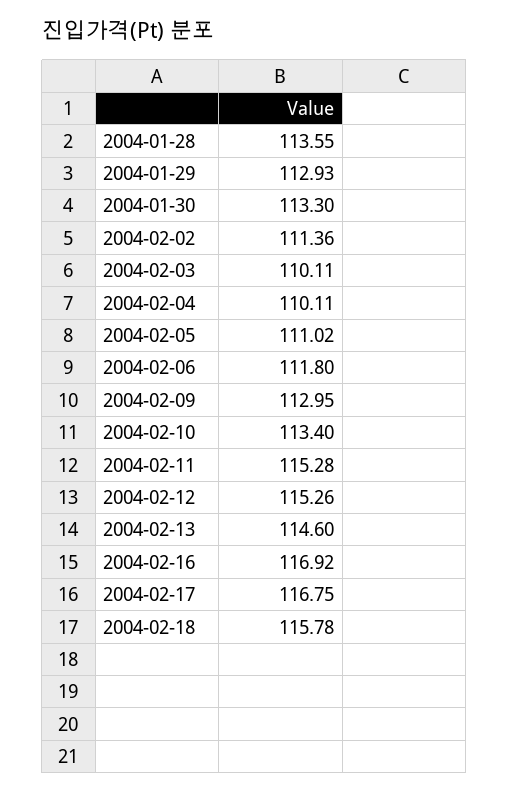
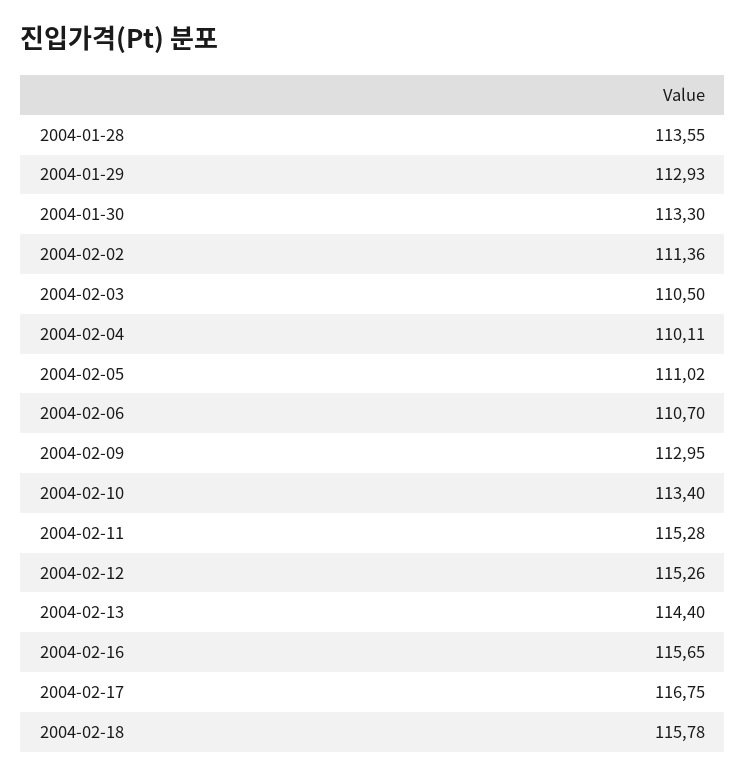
2004-02-03: 110.11 -> 110.5
2004-02-06: 111.8 -> 110.7
2004-02-13: 114.6 -> 114.4
2004-02-16: 116.92 -> 115.65

